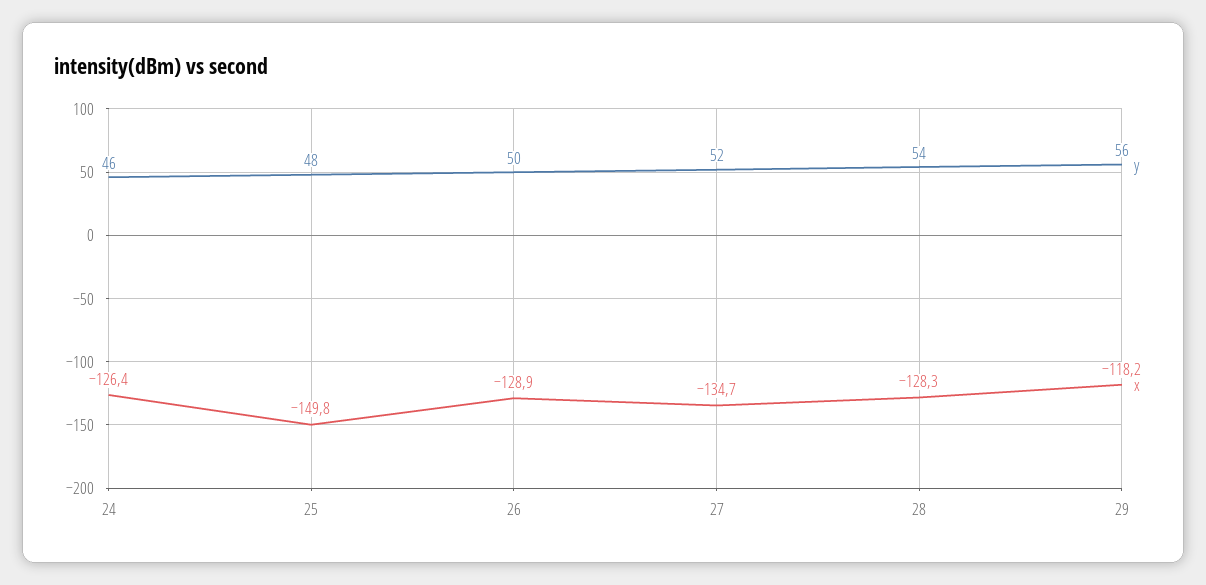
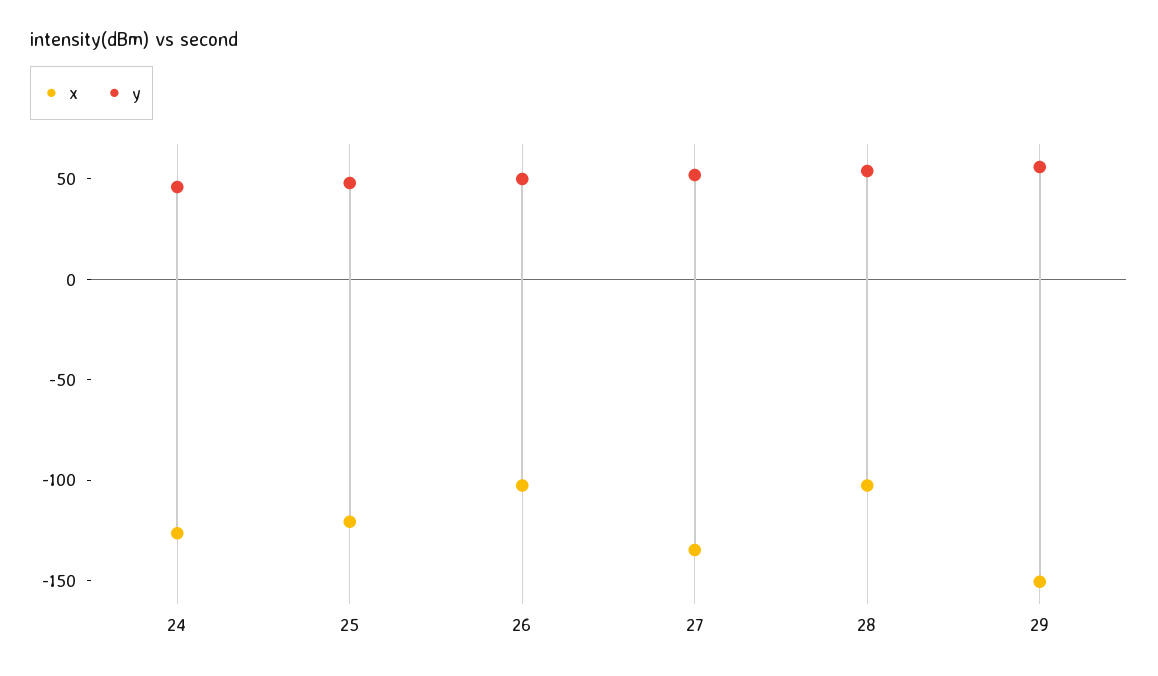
x, 25: -149.8 -> -120
x, 26: -128.9 -> -100
x, 28: -128.3 -> -100
x, 29: -118.2 -> -150

